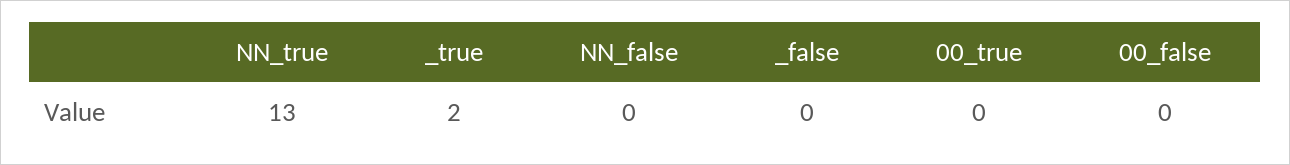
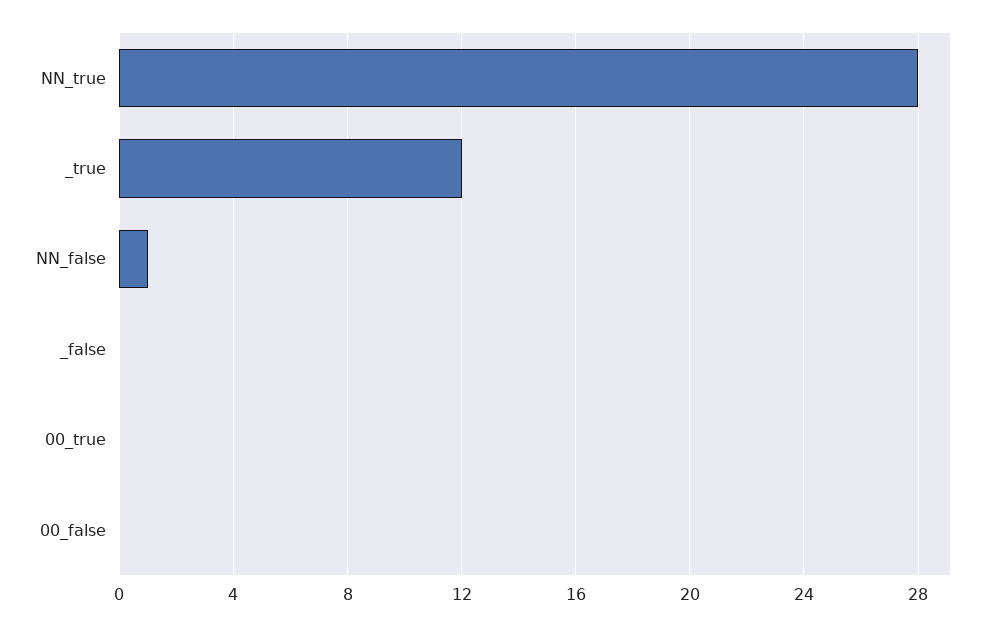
NN_true: 13 -> 28
_true: 2 -> 12
NN_false: 0 -> 1

